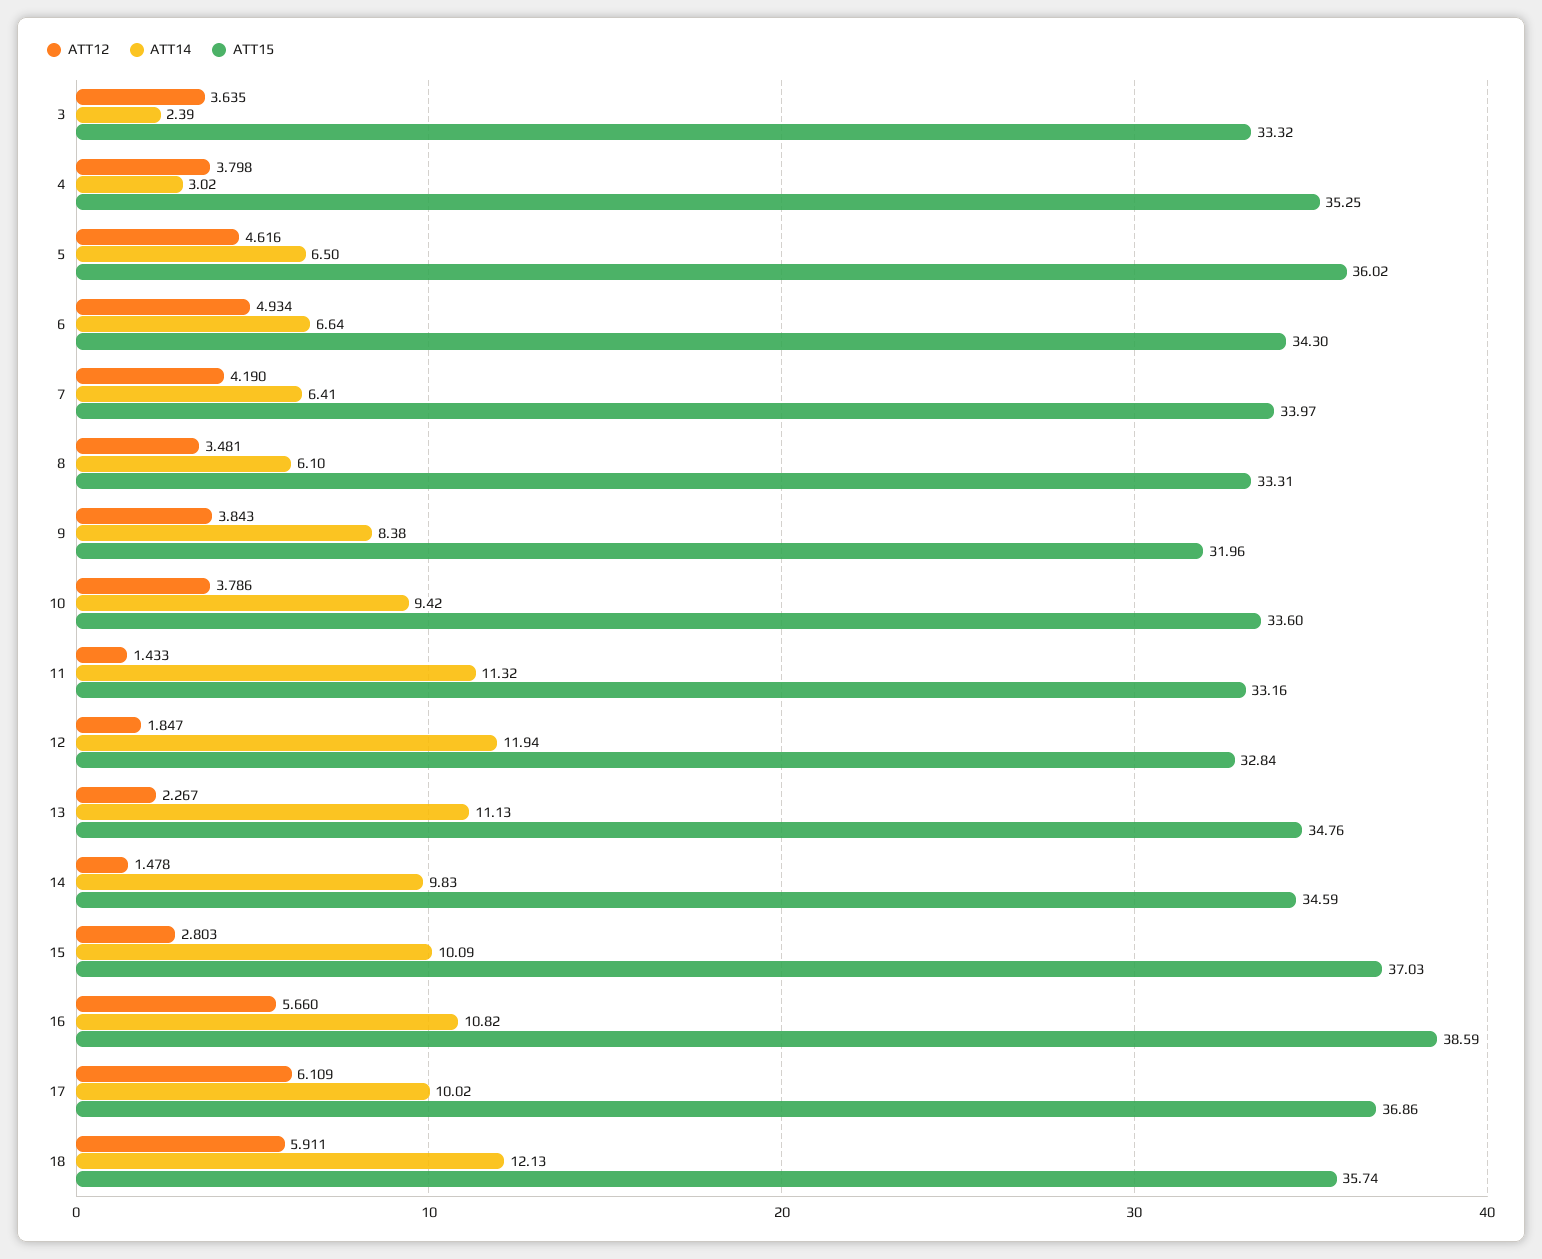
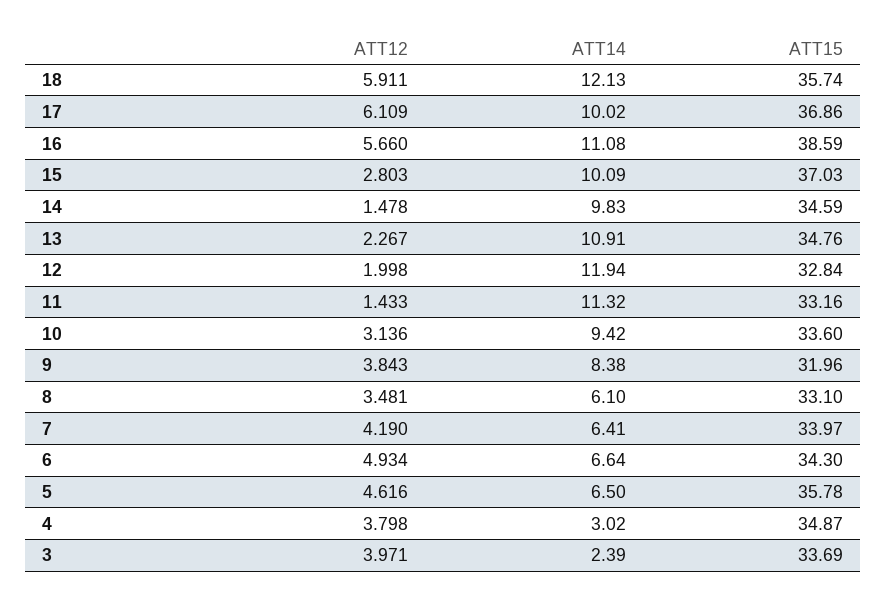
ATT12, 3: 3.635 -> 3.971
ATT15, 3: 33.32 -> 33.69
ATT15, 4: 35.25 -> 34.87
ATT15, 5: 36.02 -> 35.78
ATT15, 8: 33.31 -> 33.1
ATT12, 10: 3.786 -> 3.136
ATT12, 12: 1.847 -> 1.998
ATT14, 13: 11.13 -> 10.91
ATT14, 16: 10.82 -> 11.08

